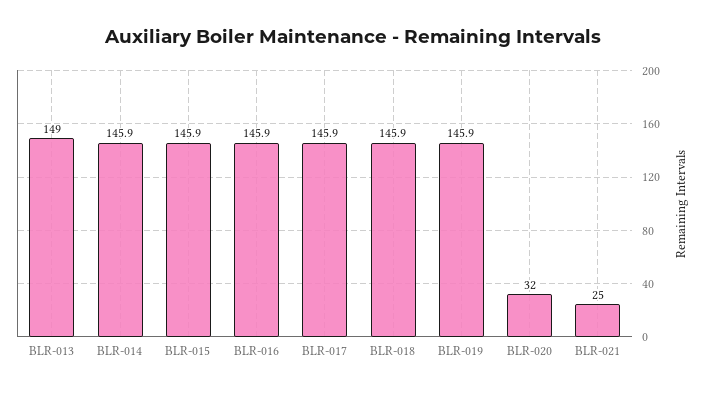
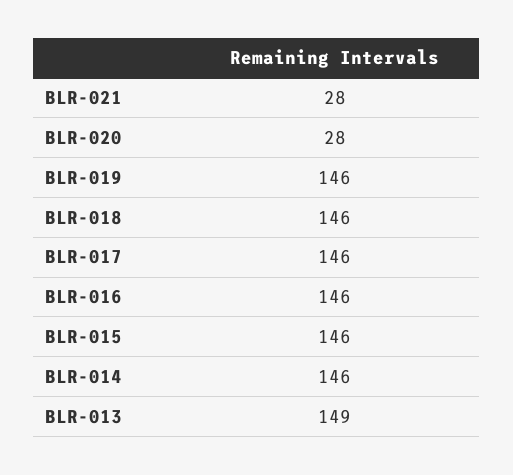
BLR-020: 32 -> 28
BLR-021: 25 -> 28

